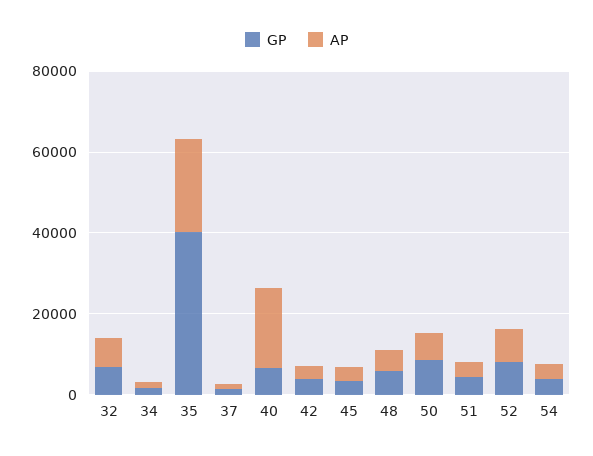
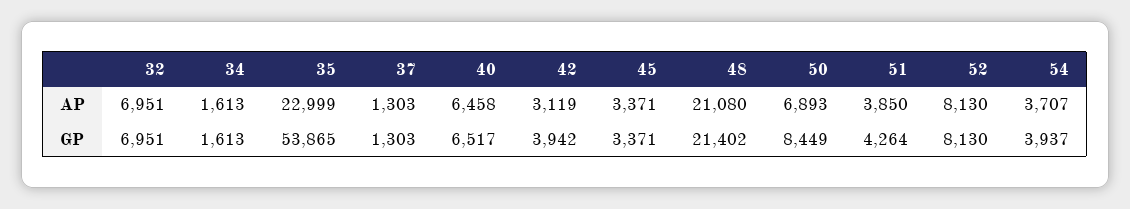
GP, 35: 40000 -> 53865
AP, 40: 20000 -> 6458
GP, 48: 5000 -> 21402
AP, 48: 5000 -> 21080

